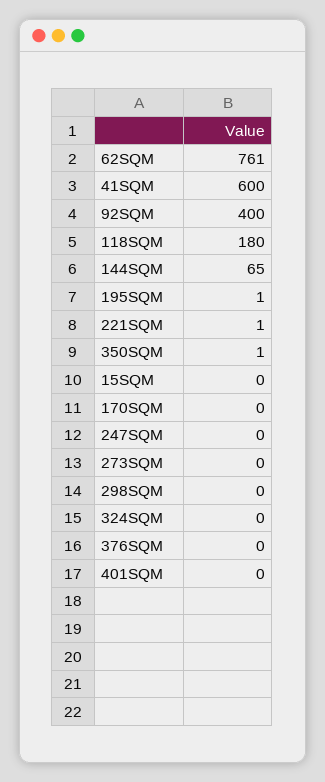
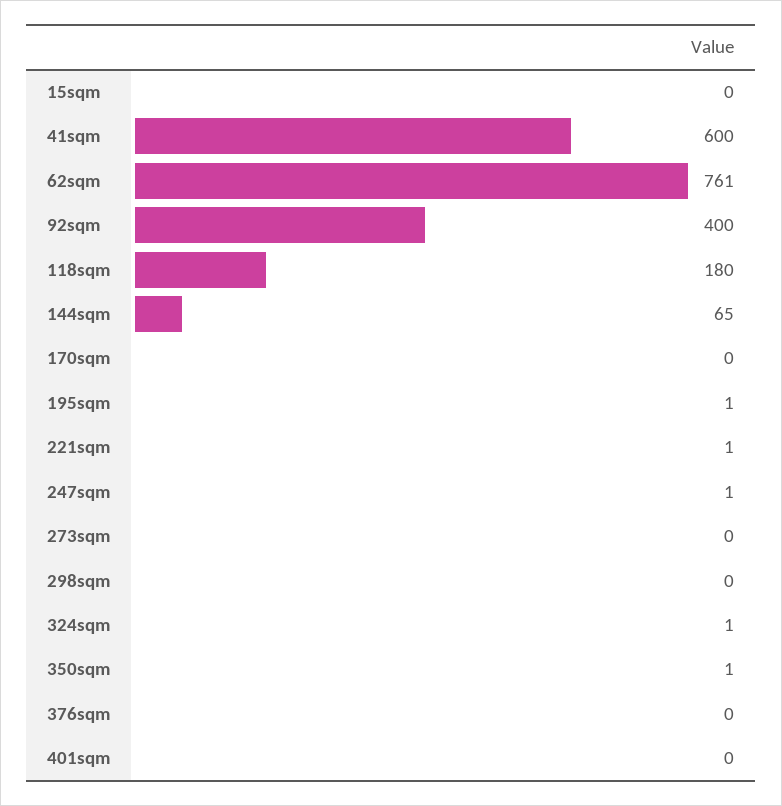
247SQM: 0 -> 1
324SQM: 0 -> 1

